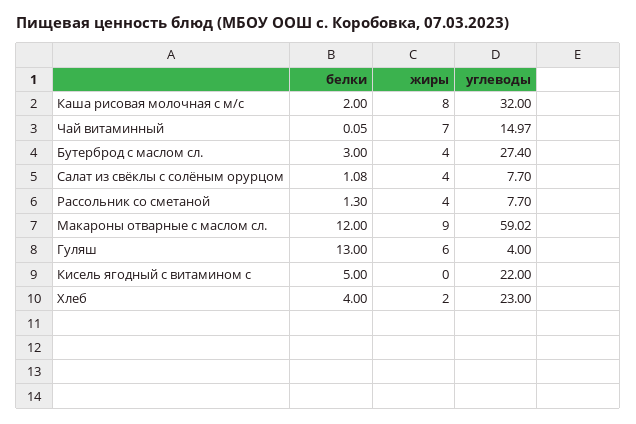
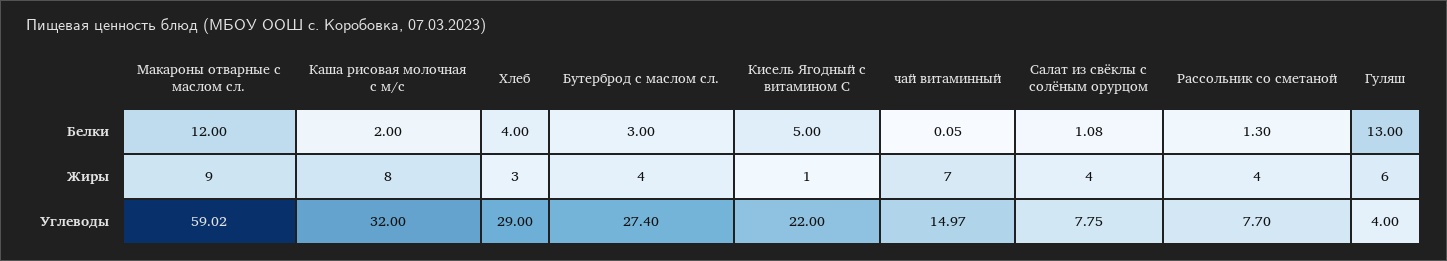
углеводы, Салат из свёклы с солёным орурцом: 7.7 -> 7.75
жиры, Кисель ягодный с витамином с: 0 -> 1
жиры, Хлеб: 2 -> 3
углеводы, Хлеб: 23 -> 29

